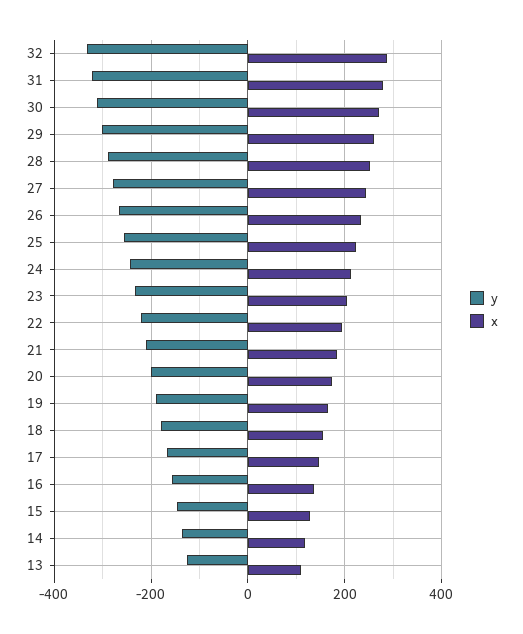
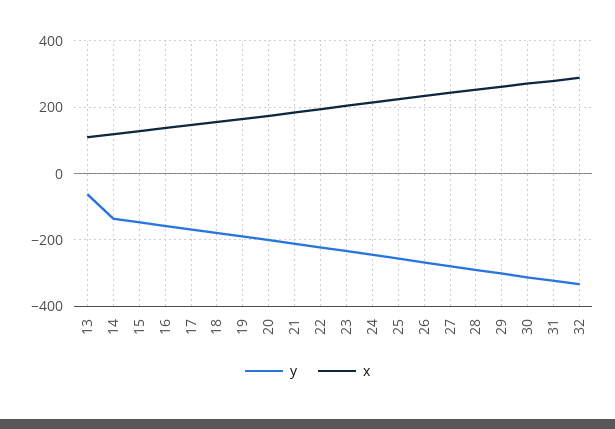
y, 13: -120 -> -60

